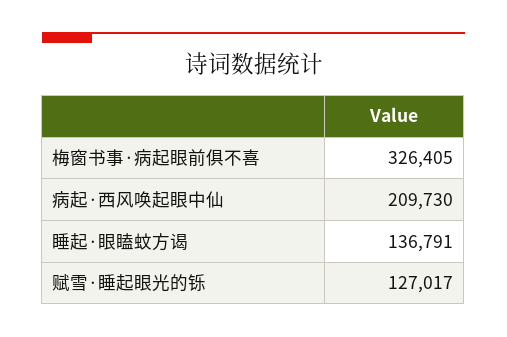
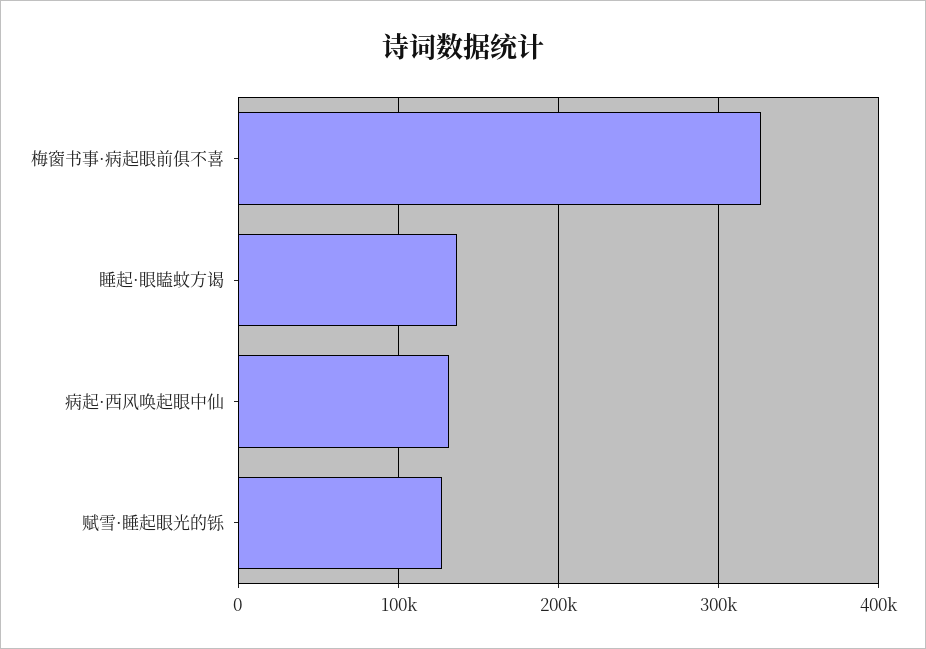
病起·西风唤起眼中仙: 209730 -> 130000

